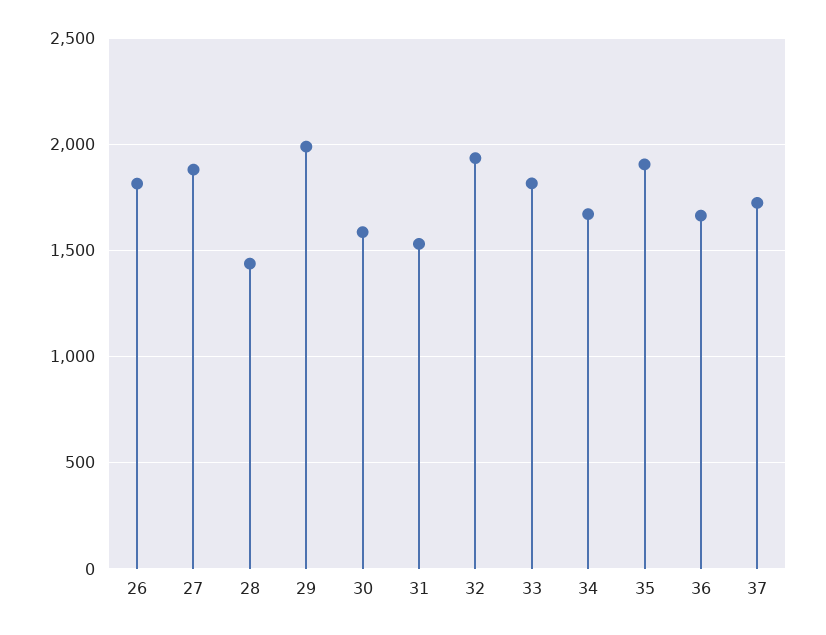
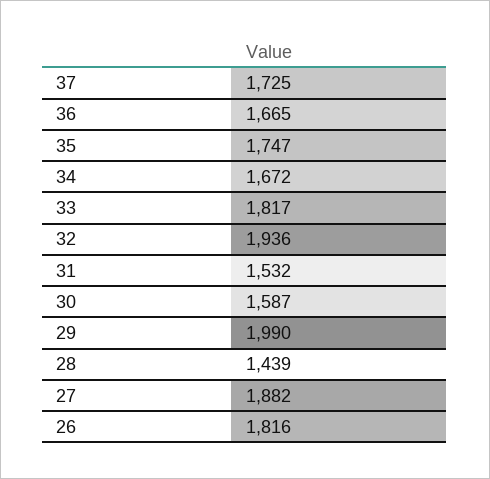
35: 1900 -> 1747

